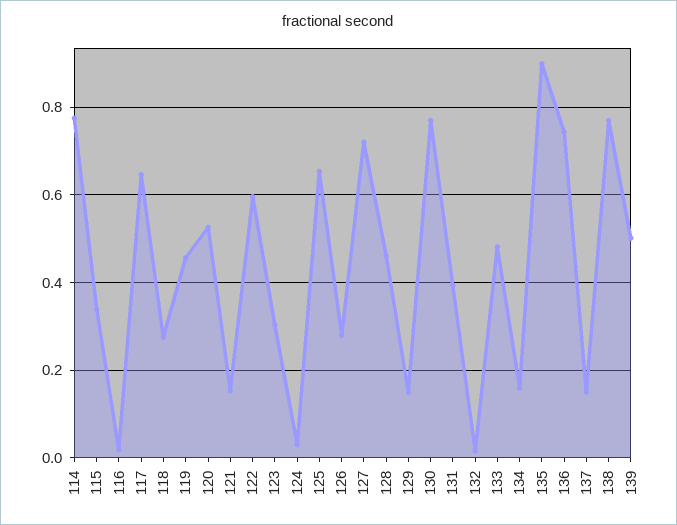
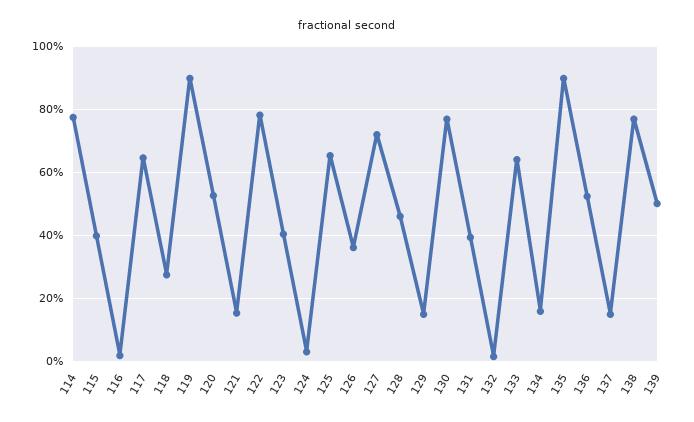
115: 0.34 -> 0.4
119: 0.46 -> 0.9
122: 0.6 -> 0.78
123: 0.3 -> 0.4
126: 0.28 -> 0.36
133: 0.48 -> 0.64
136: 0.74 -> 0.52

